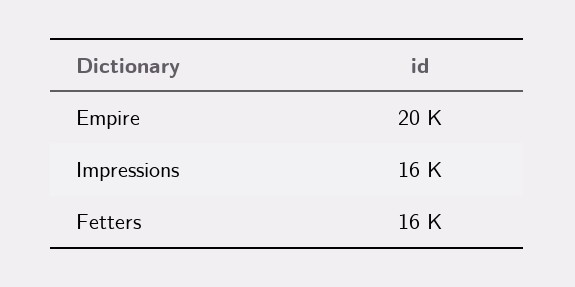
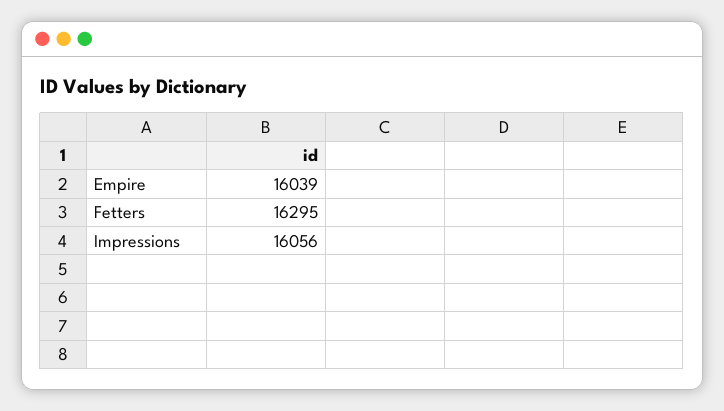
Empire: 20000 -> 16039

